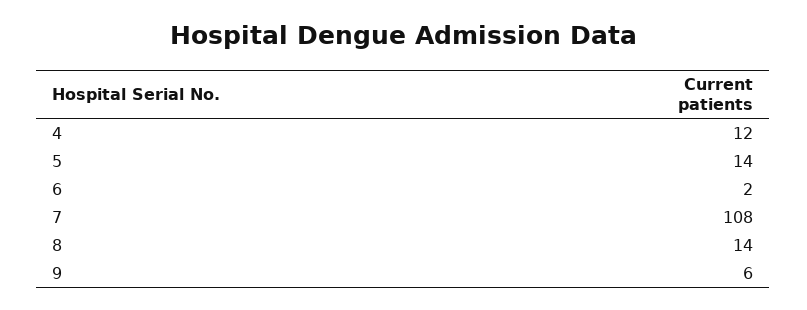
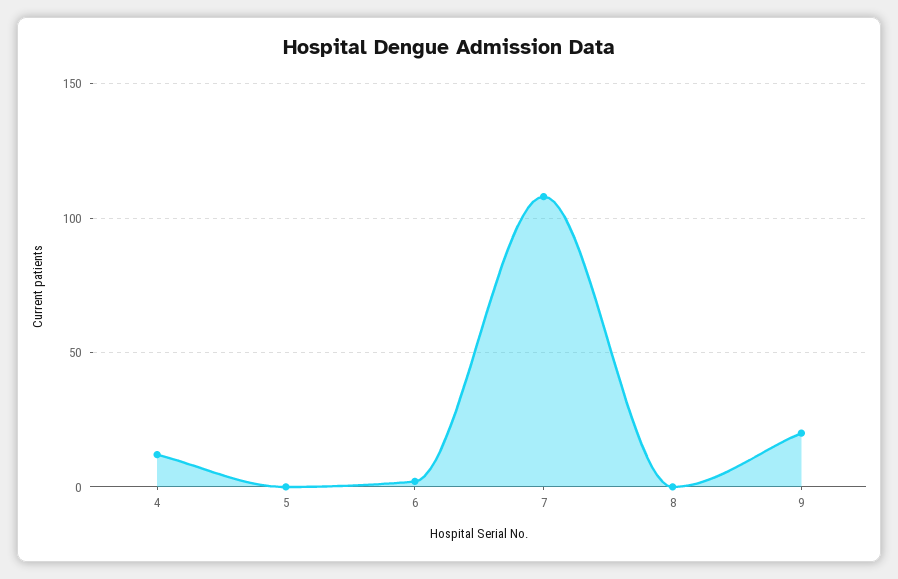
5: 14 -> 0
8: 14 -> 0
9: 6 -> 20

